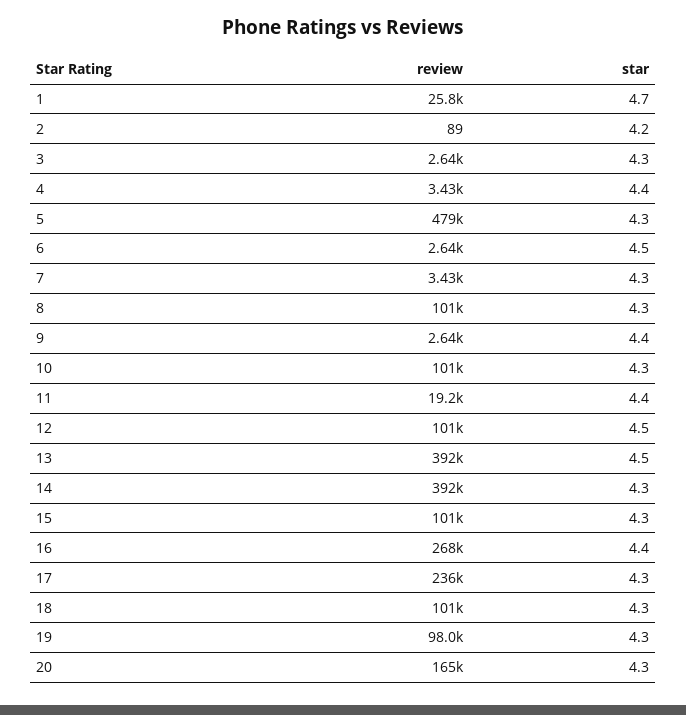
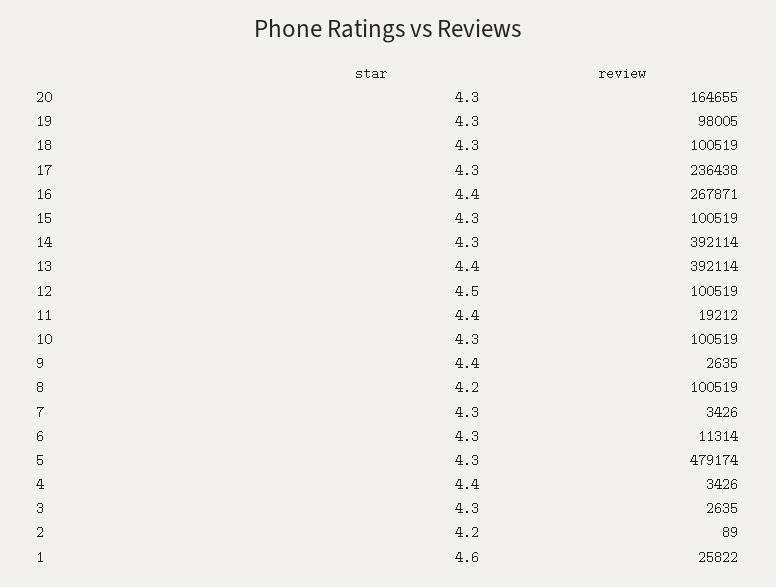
star, 1: 4.7 -> 4.6
review, 6: 2640 -> 11314
star, 6: 4.5 -> 4.3
star, 8: 4.3 -> 4.2
star, 13: 4.5 -> 4.4

